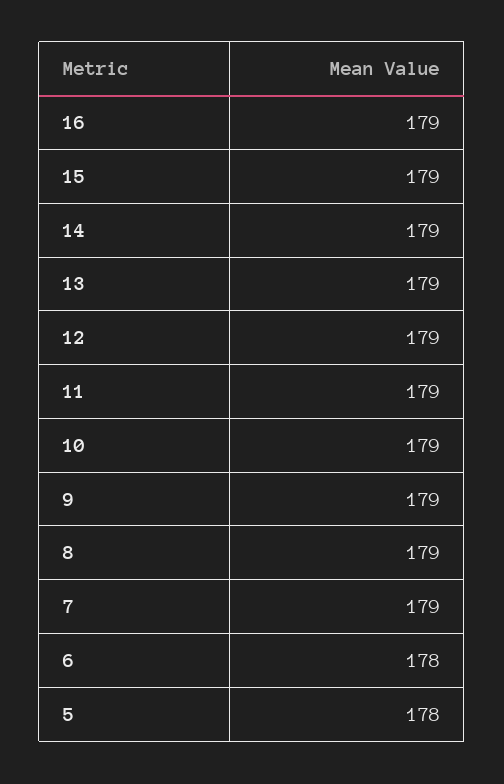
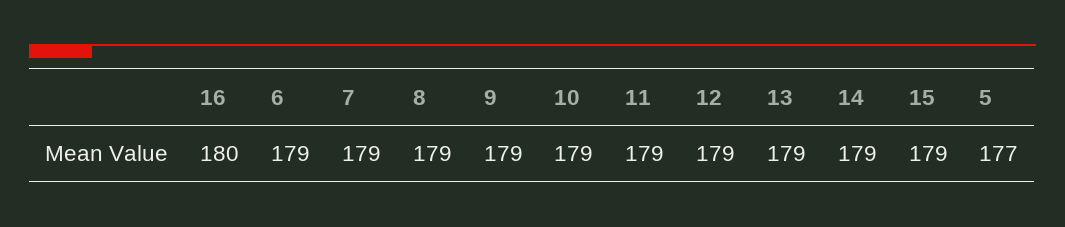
16: 179 -> 180
6: 178 -> 179
5: 178 -> 177

